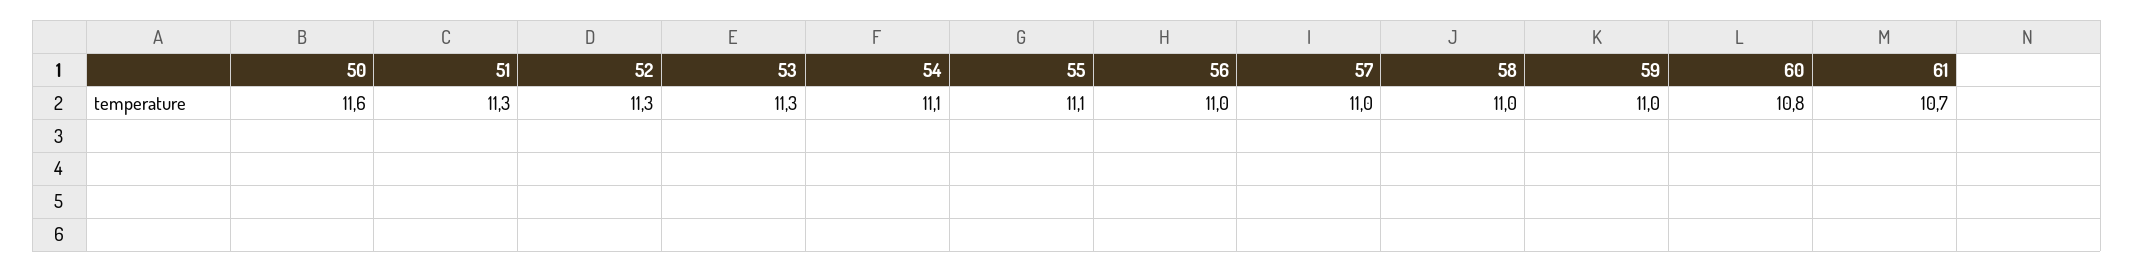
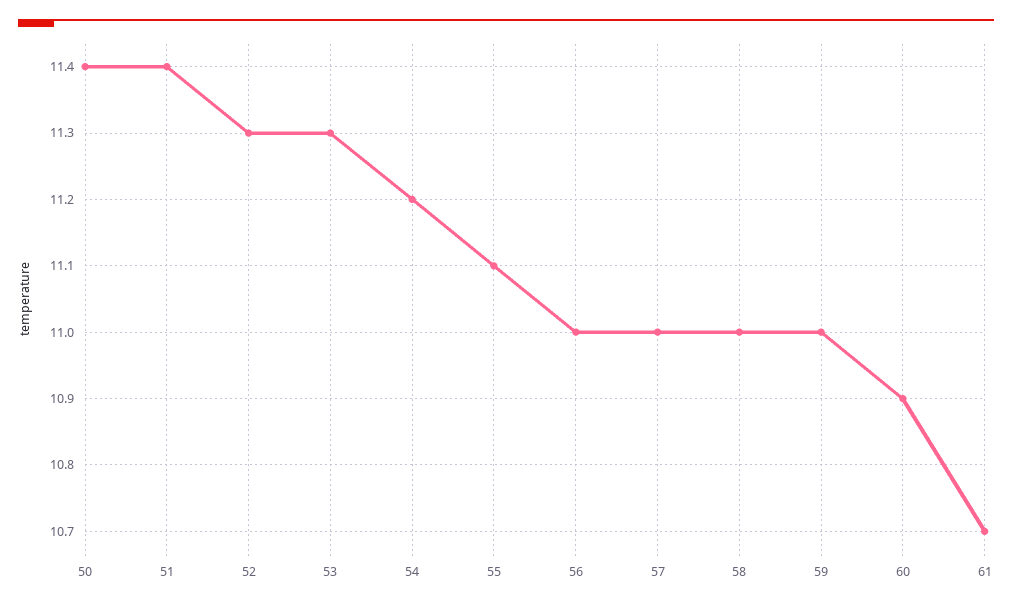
50: 11.6 -> 11.4
51: 11.3 -> 11.4
54: 11.1 -> 11.2
60: 10.8 -> 10.9

